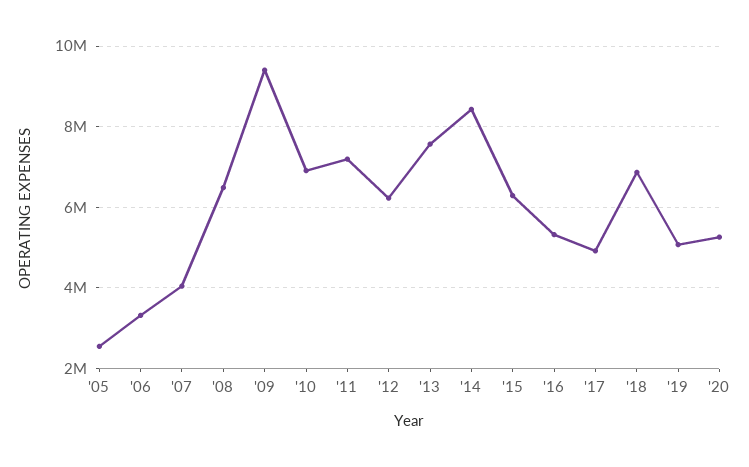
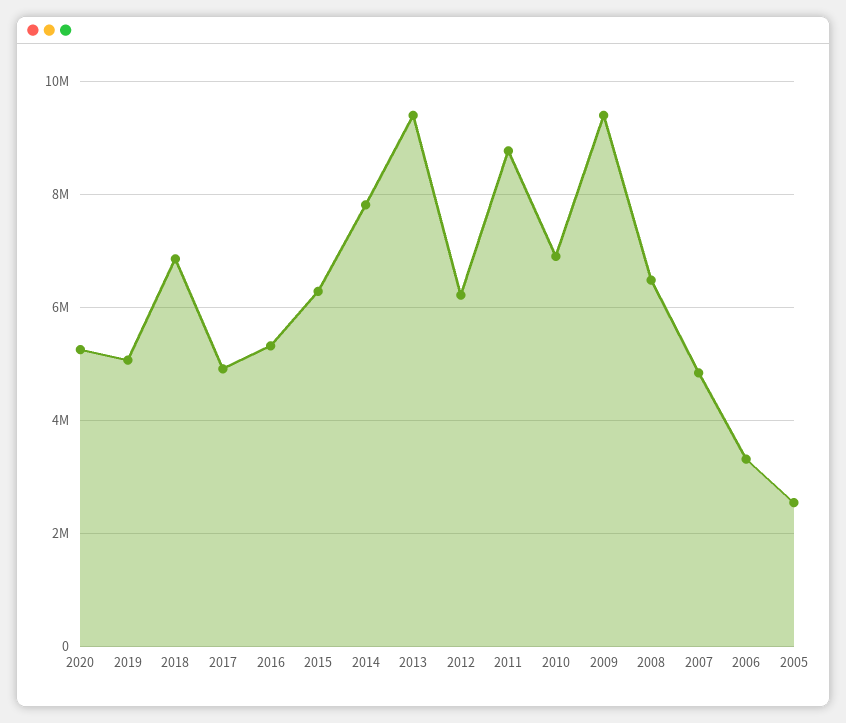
'07: 4000000 -> 4800000
'11: 7200000 -> 8800000
'13: 7600000 -> 9400000
'14: 8400000 -> 7800000

